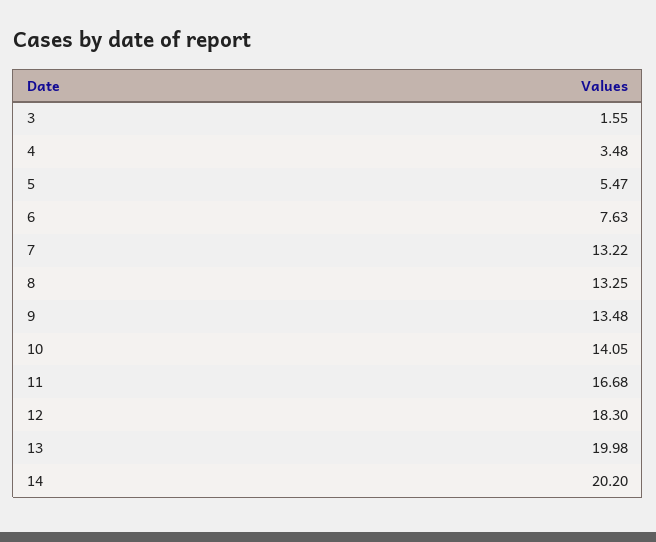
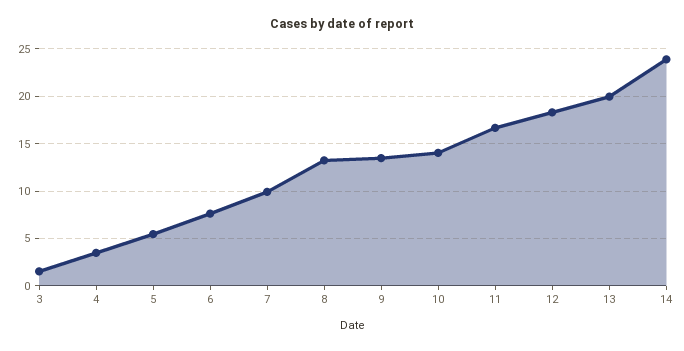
7: 13.22 -> 10
14: 20.2 -> 24

